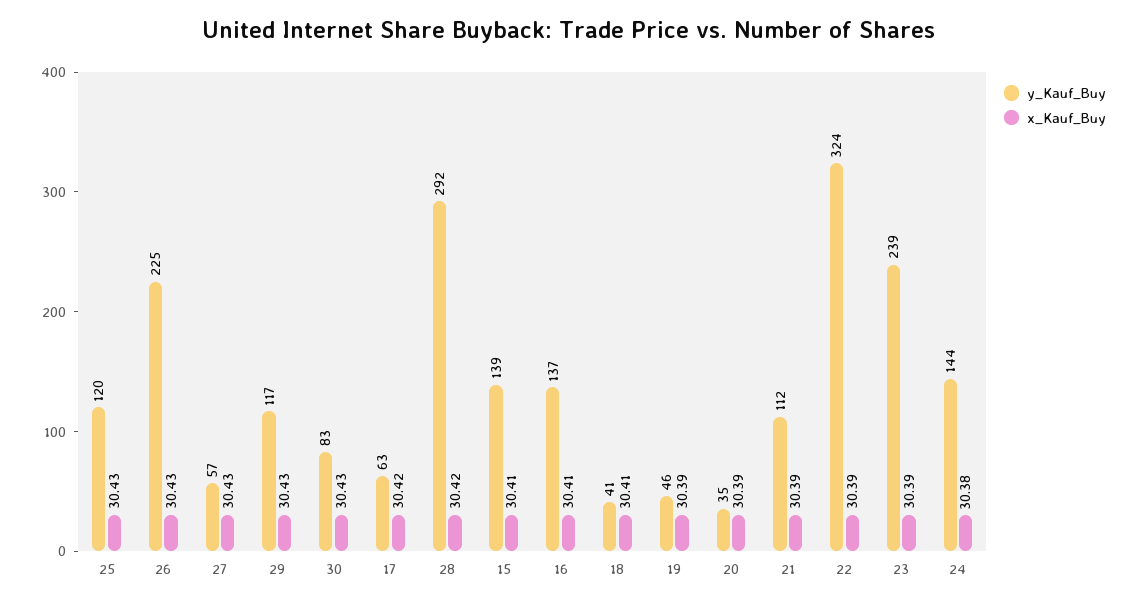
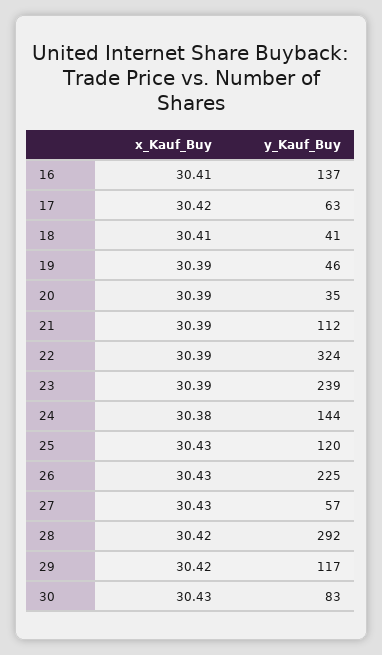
x_Kauf_Buy, 29: 30.43 -> 30.42
y_Kauf_Buy, 15: 139 -> none
x_Kauf_Buy, 15: 30.41 -> none

